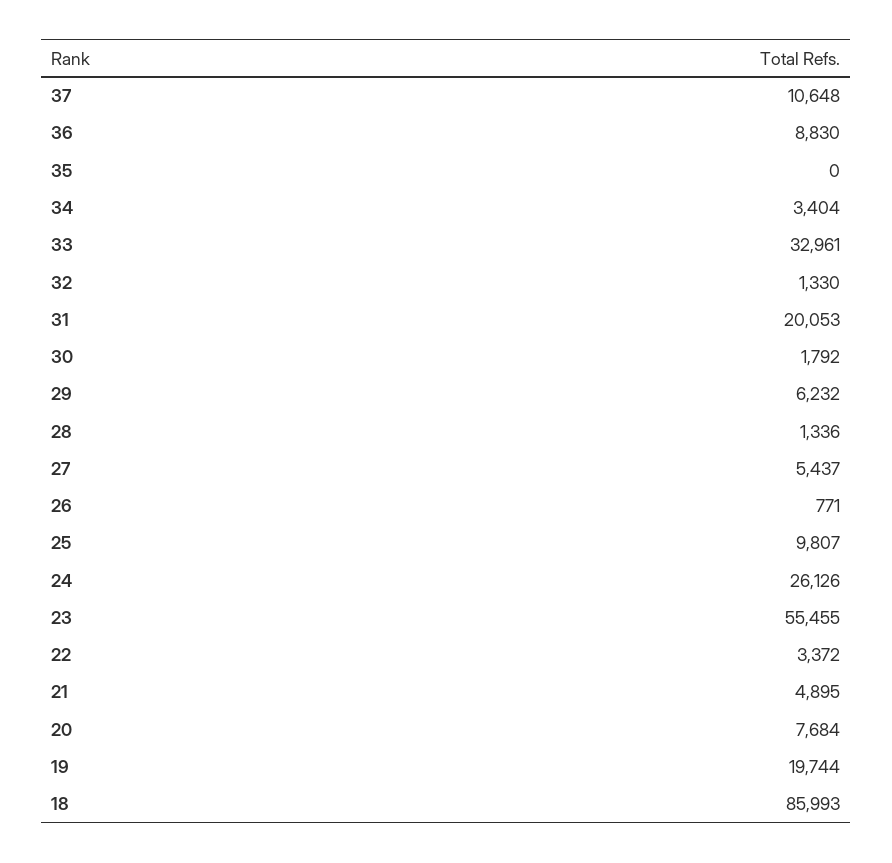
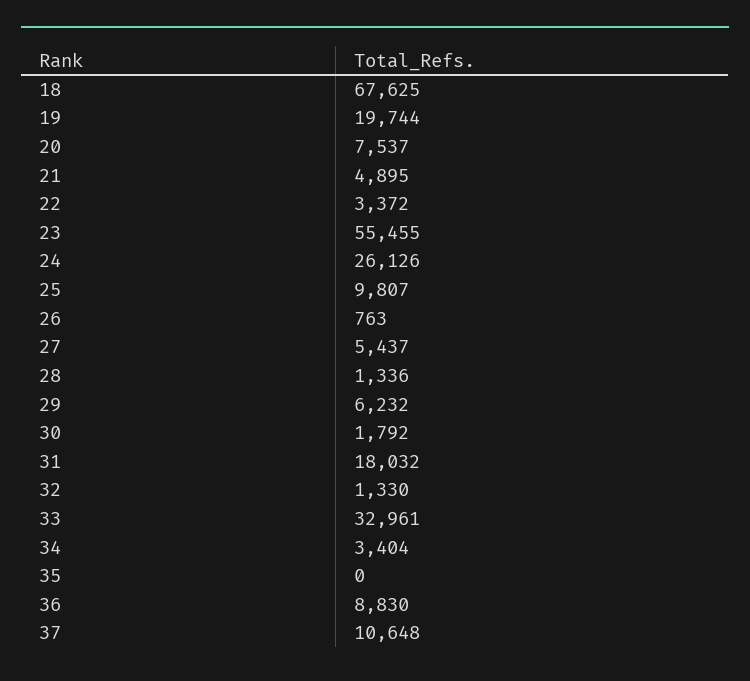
31: 20053 -> 18032
26: 771 -> 763
20: 7684 -> 7537
18: 85993 -> 67625

